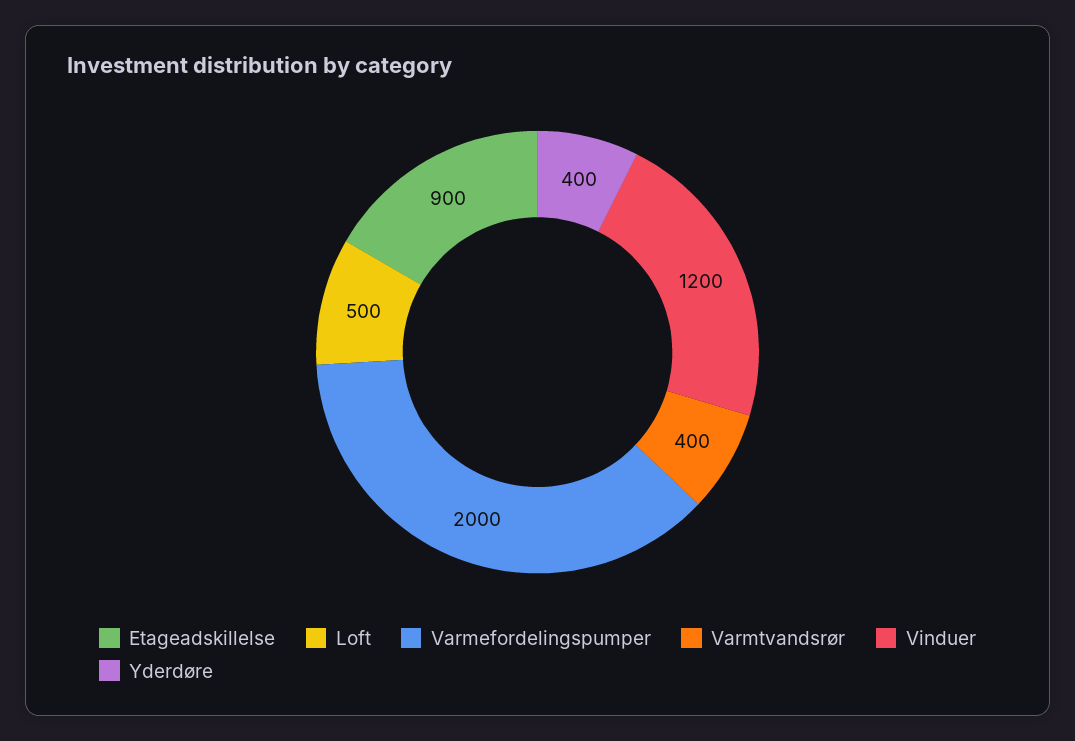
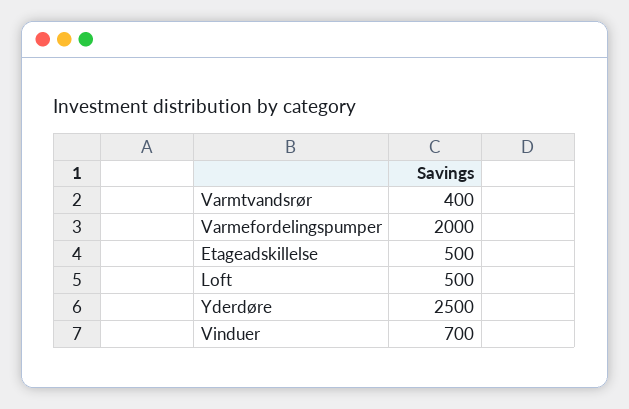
Etageadskillelse: 900 -> 500
Vinduer: 1200 -> 700
Yderdøre: 400 -> 2500

